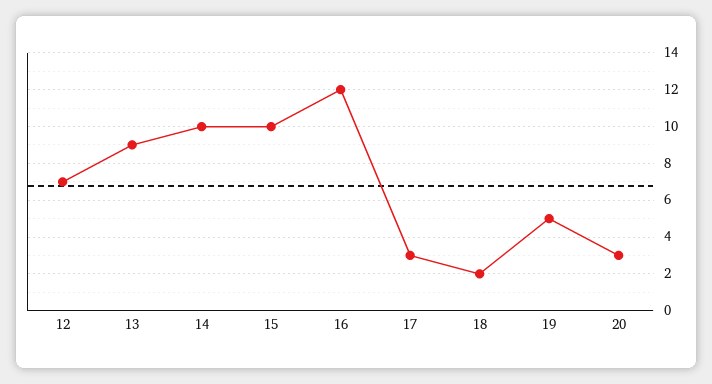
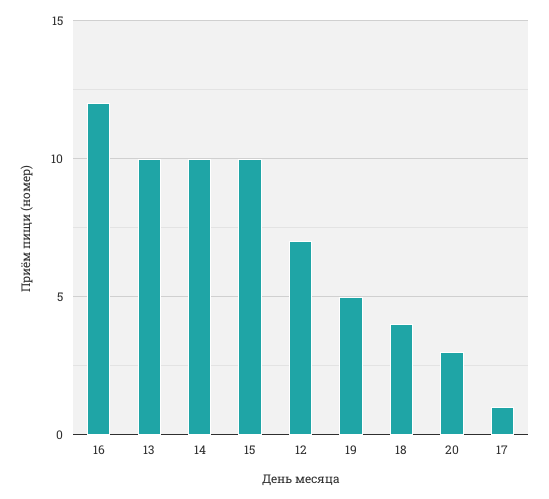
13: 9 -> 10
17: 3 -> 1
18: 2 -> 4

